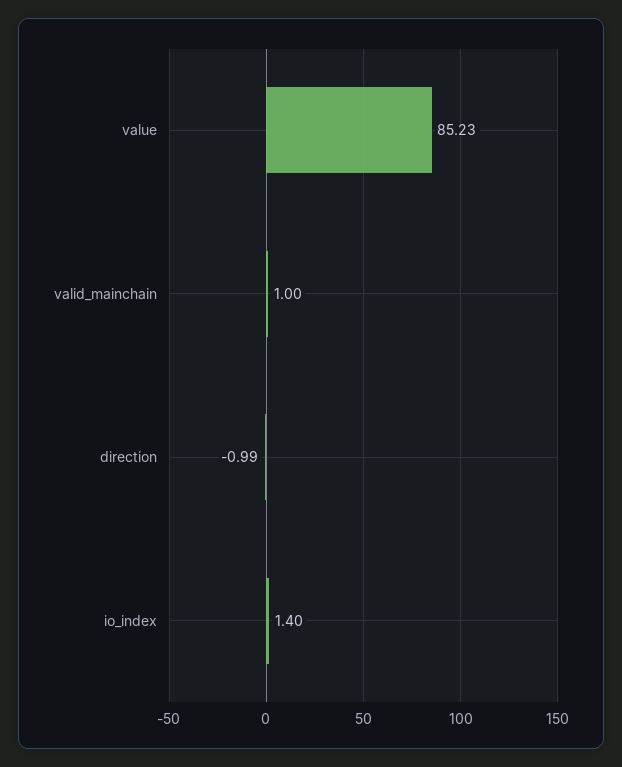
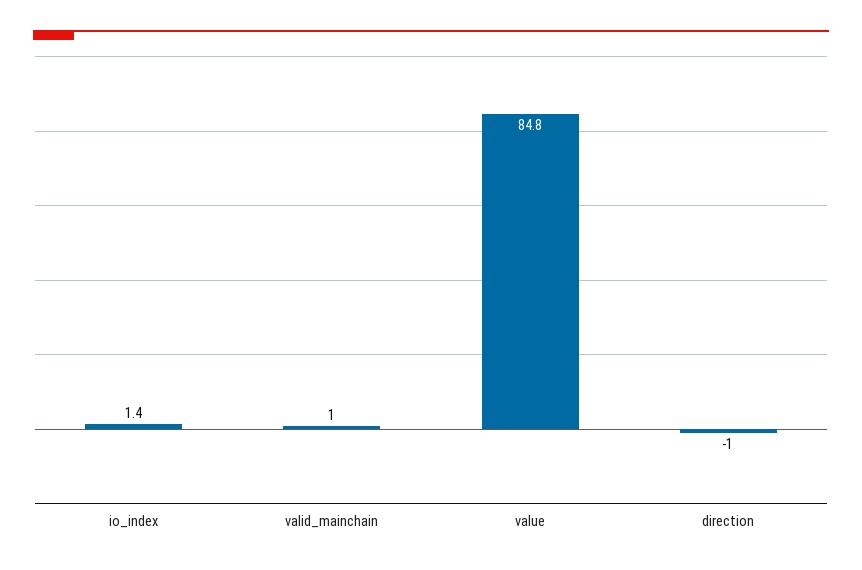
value: 85.23 -> 84.8
direction: -0.99 -> -1

